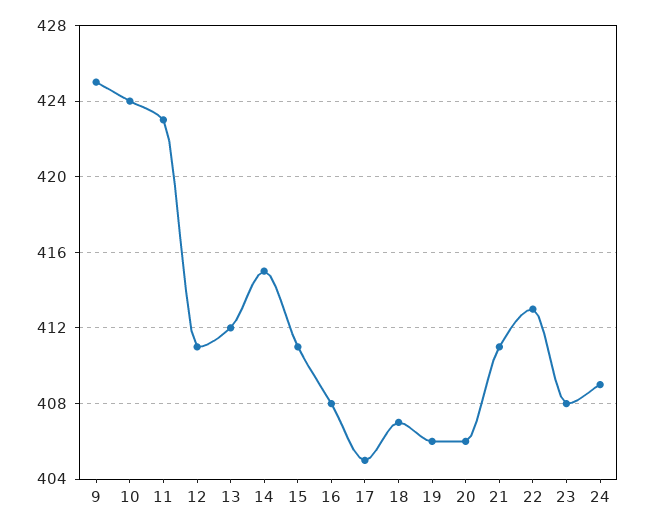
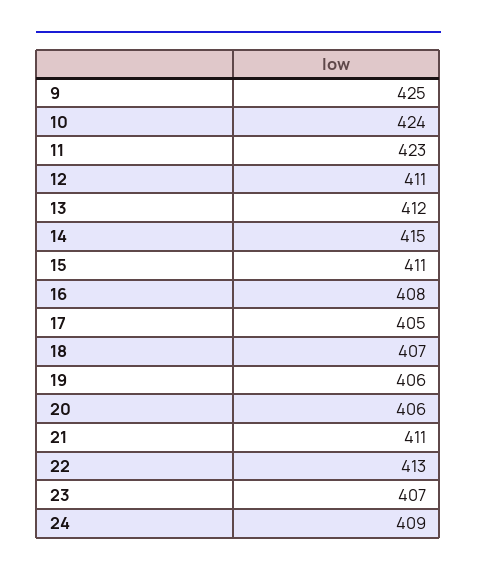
23: 408 -> 407

